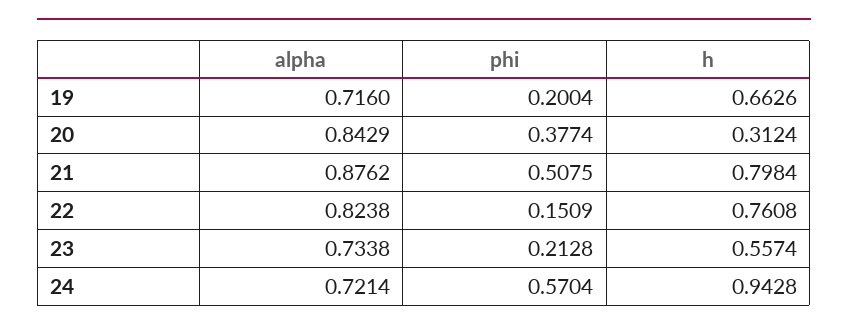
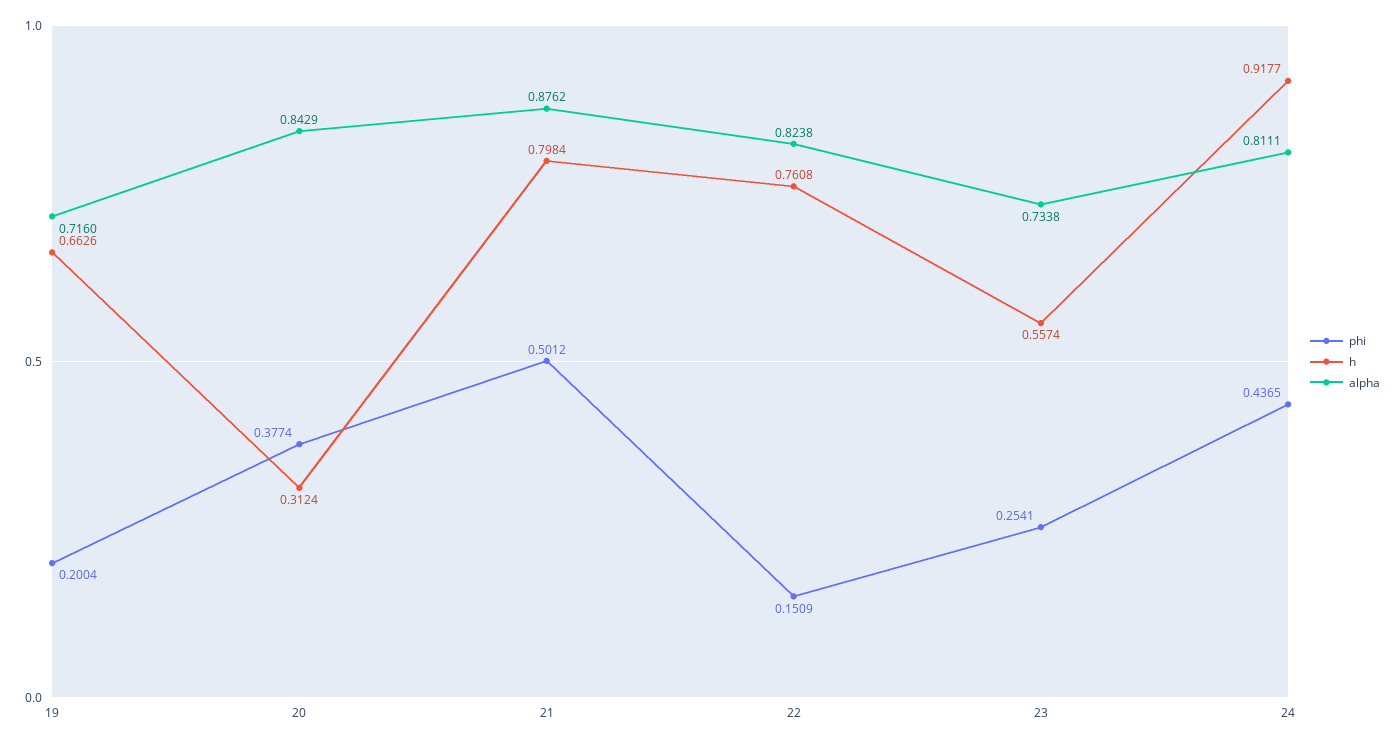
phi, 21: 0.5075 -> 0.5012
phi, 23: 0.2128 -> 0.2541
alpha, 24: 0.7214 -> 0.8111
phi, 24: 0.5704 -> 0.4365
h, 24: 0.9428 -> 0.9177

